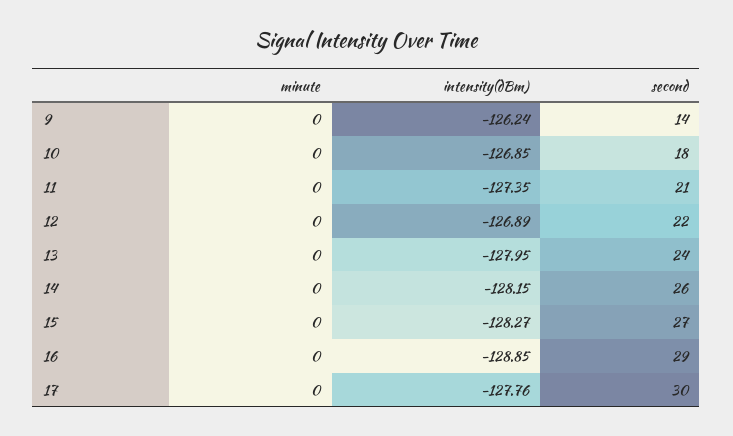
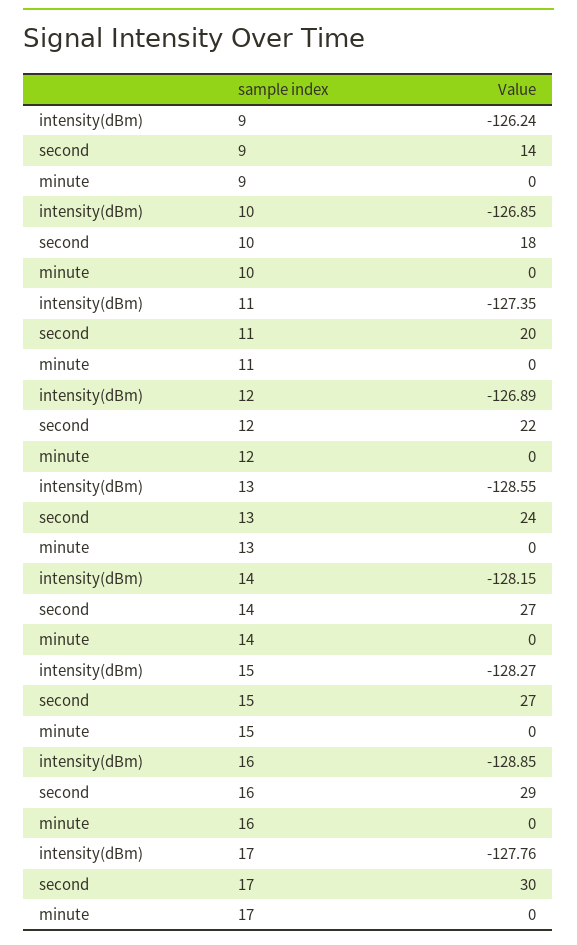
second, 11: 21 -> 20
intensity(dBm), 13: -127.95 -> -128.55
second, 14: 26 -> 27

